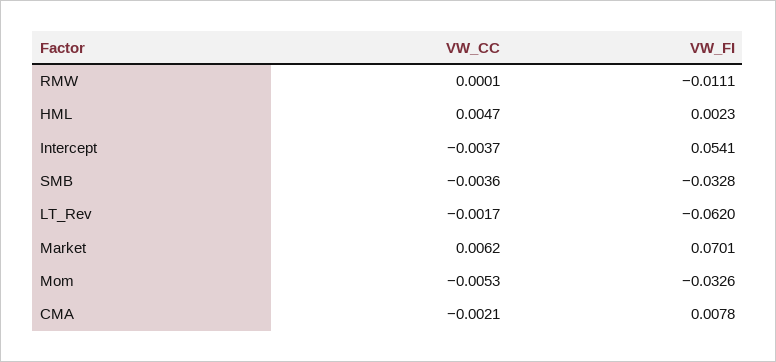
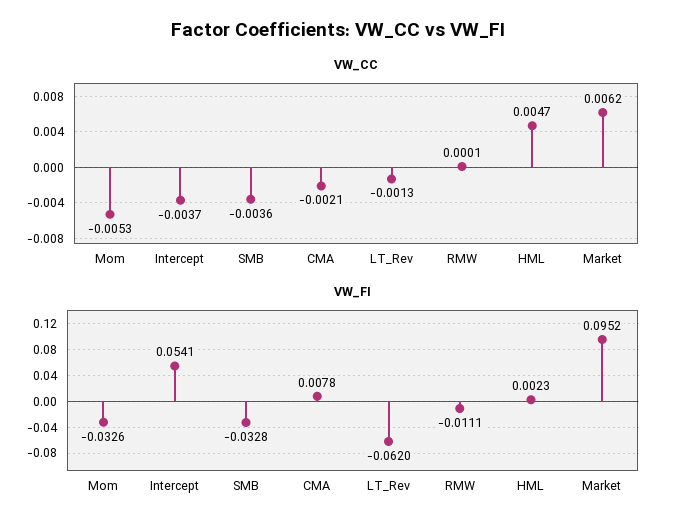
VW_CC, LT_Rev: -0.0017 -> -0.0013
VW_FI, Market: 0.0701 -> 0.0952

